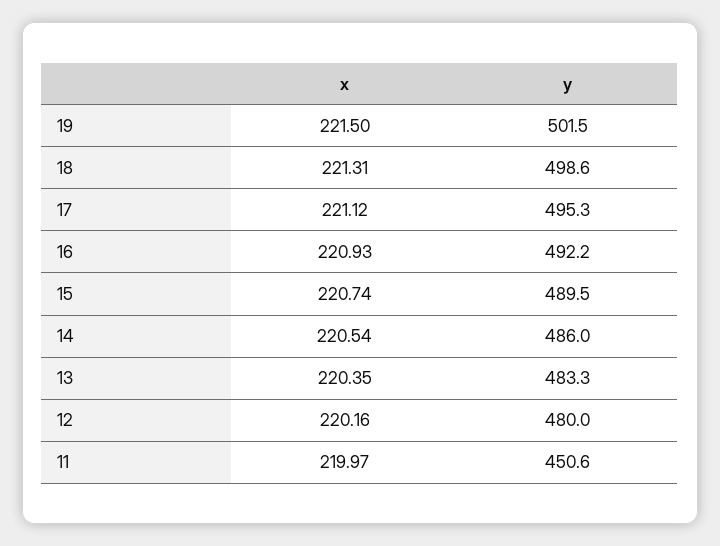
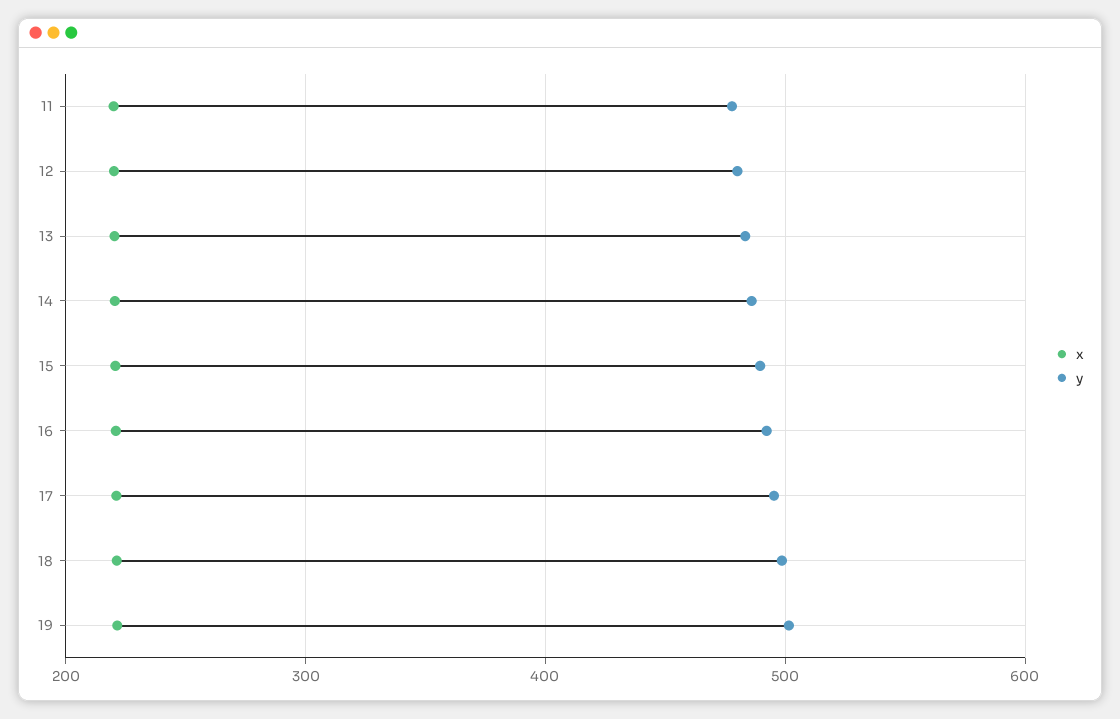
y, 11: 450.6 -> 480

